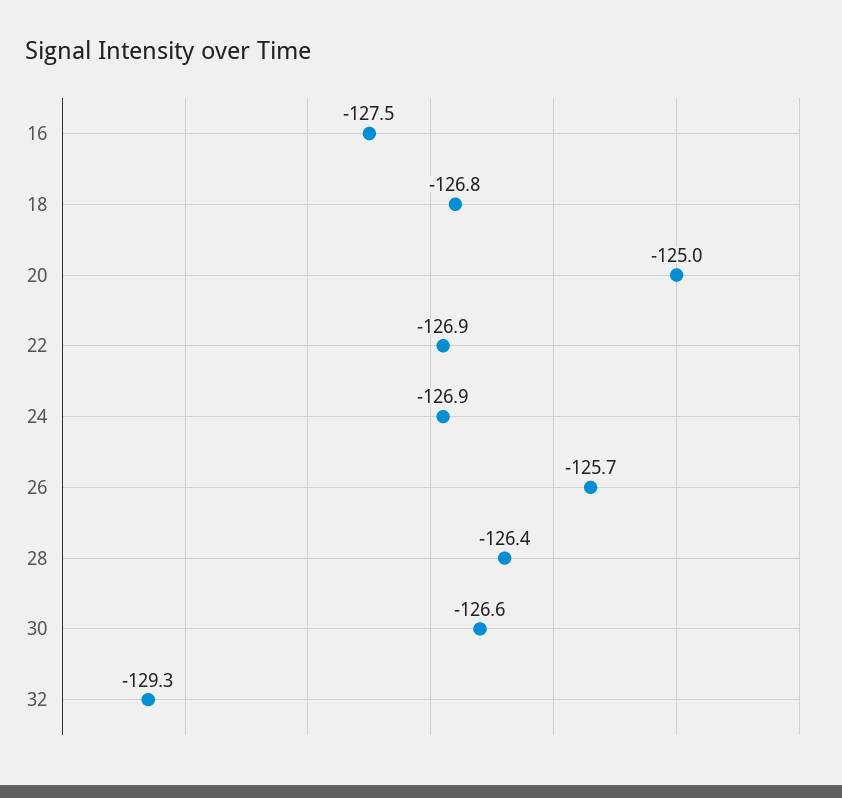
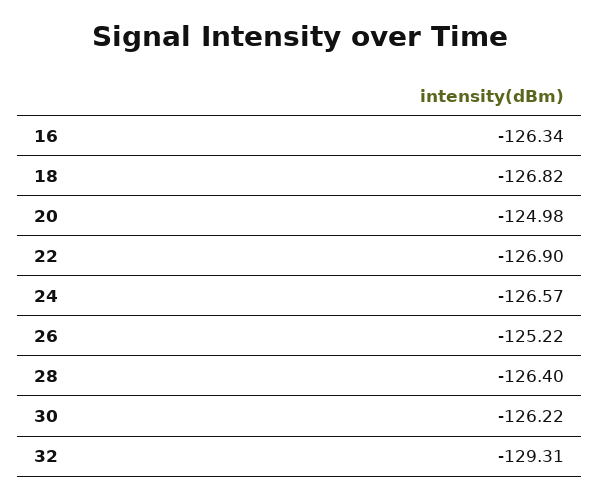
16: -127.5 -> -126.34
24: -126.9 -> -126.57
26: -125.7 -> -125.22
30: -126.6 -> -126.22

